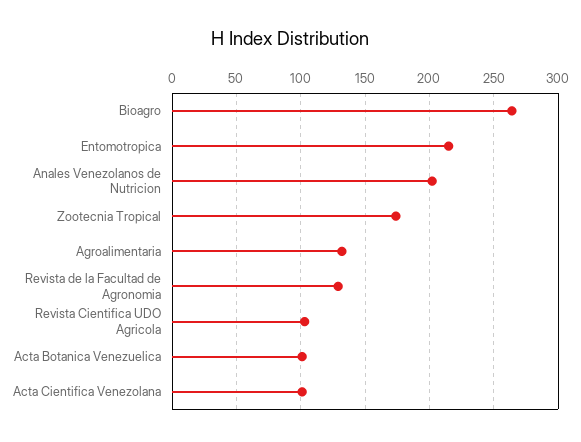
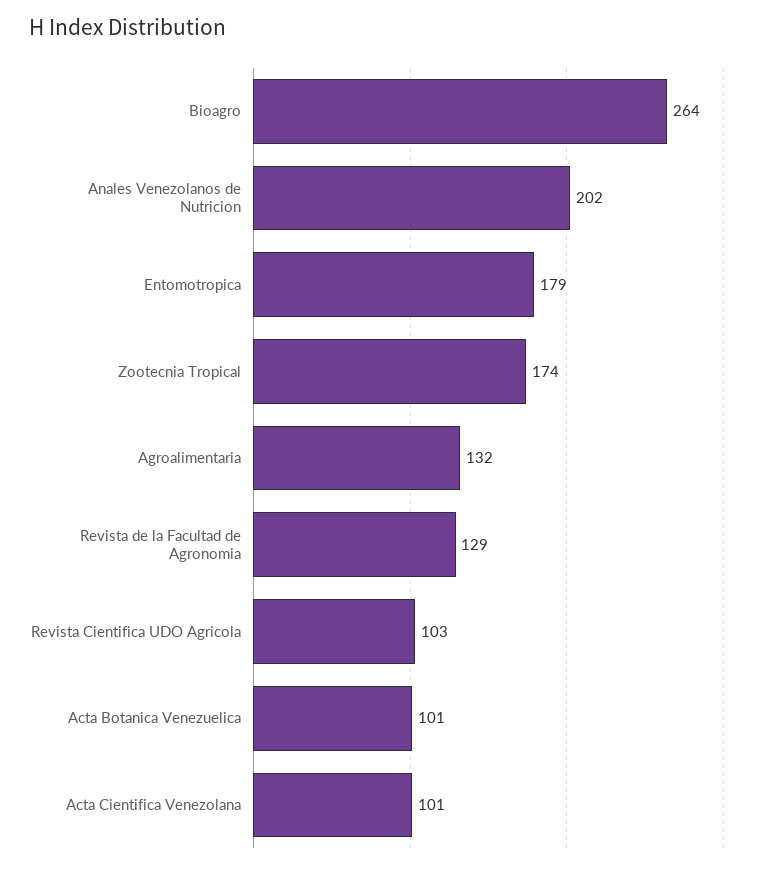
Entomotropica: 215 -> 179

